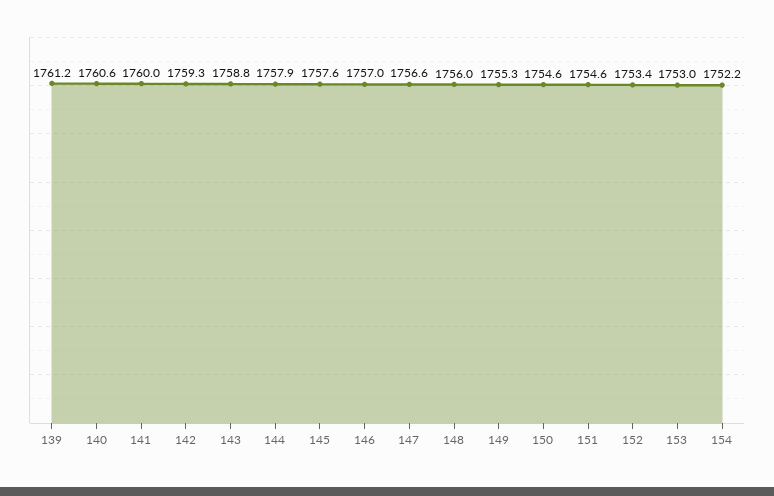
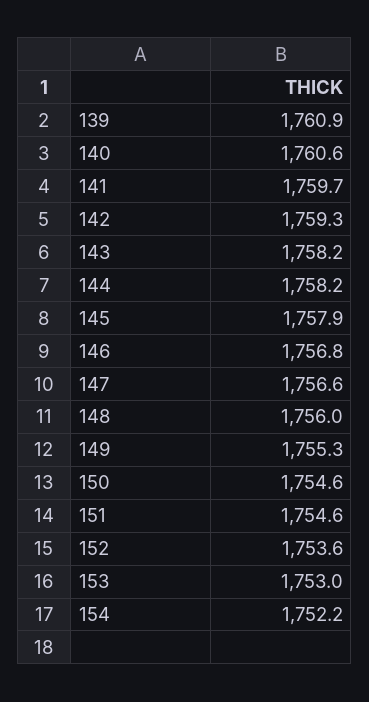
139: 1761.2 -> 1760.9
141: 1760 -> 1759.7
143: 1758.8 -> 1758.2
144: 1757.9 -> 1758.2
145: 1757.6 -> 1757.9
146: 1757 -> 1756.8
152: 1753.4 -> 1753.6

